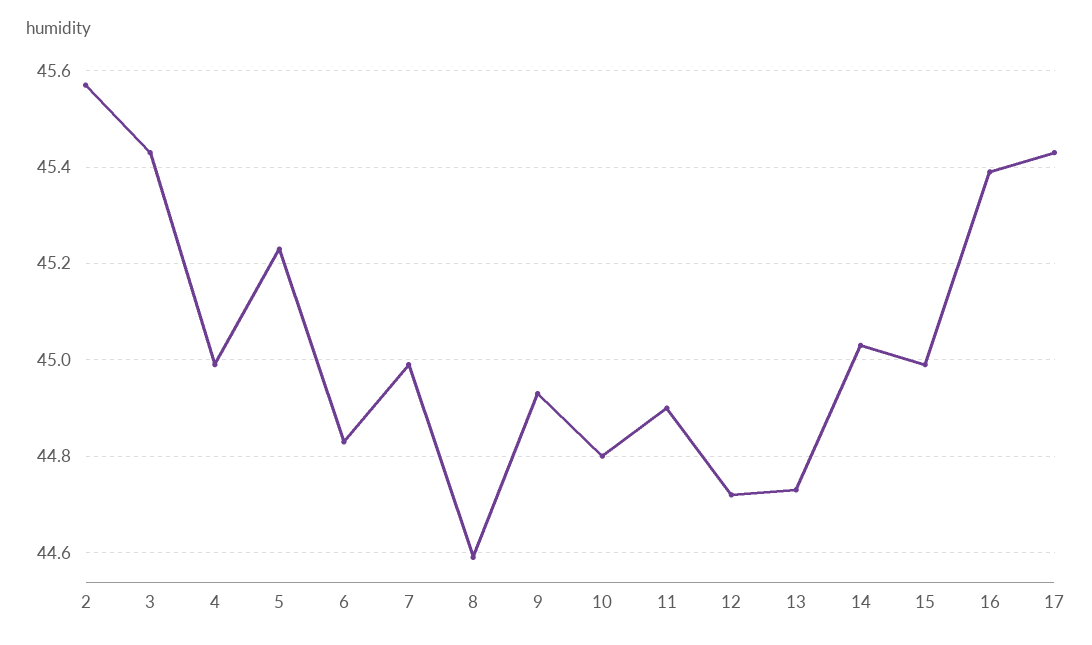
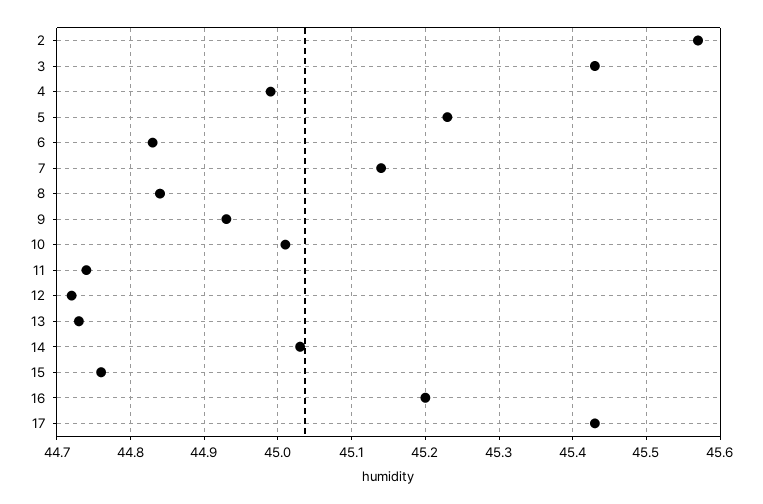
7: 45 -> 45.14
8: 44.6 -> 44.84
10: 44.8 -> 45.01
11: 44.9 -> 44.74
15: 45 -> 44.76
16: 45.4 -> 45.2

